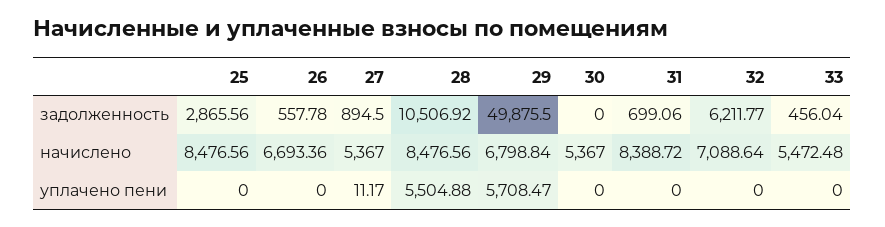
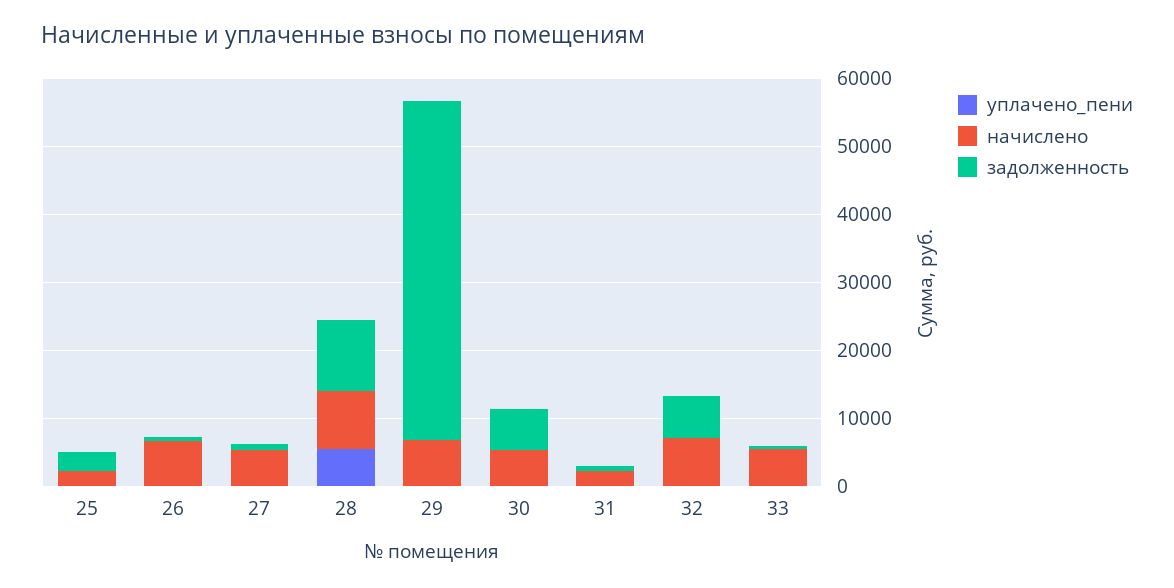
задолженность, 30: 0 -> 6000
начислено, 25: 8476.56 -> 2000
начислено, 31: 8388.72 -> 2000
уплачено пени, 29: 5708.47 -> 0

